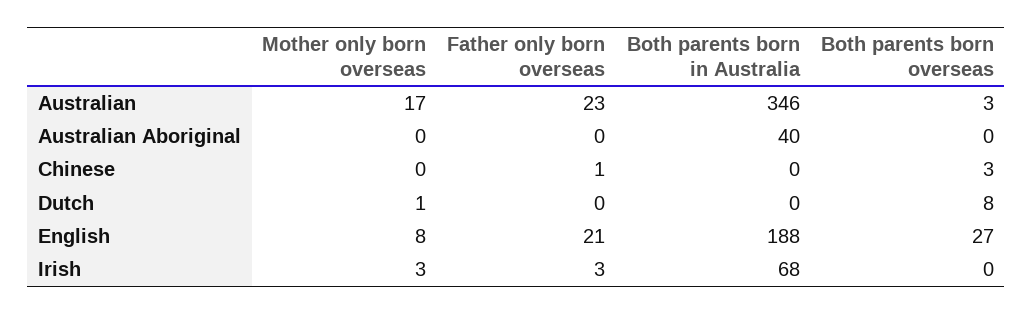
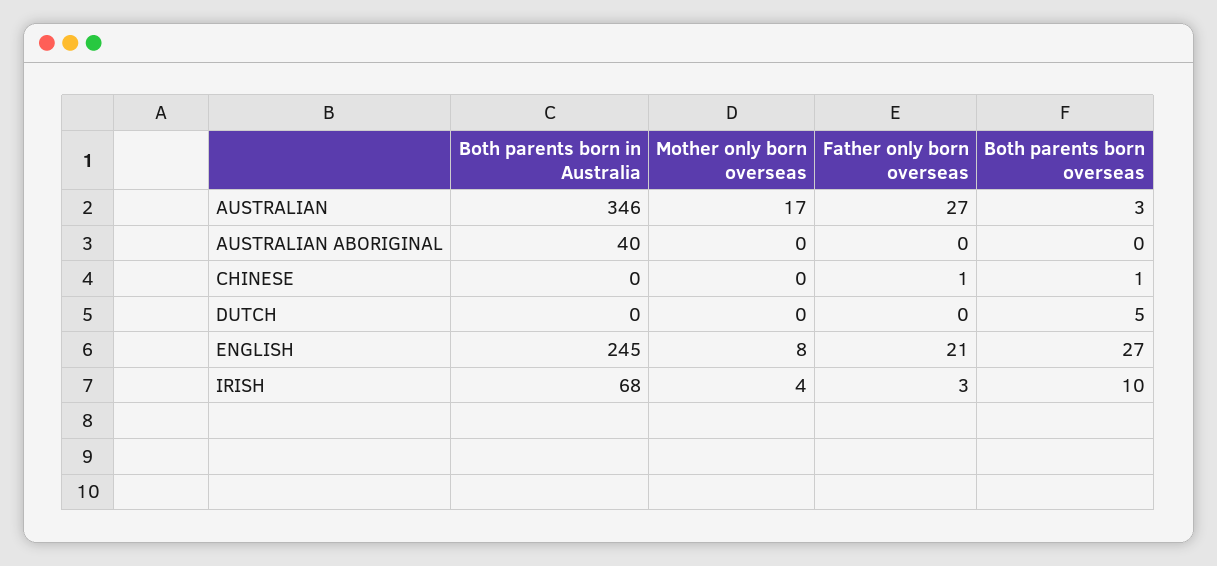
Father only born overseas, Australian: 23 -> 27
Both parents born overseas, Chinese: 3 -> 1
Mother only born overseas, Dutch: 1 -> 0
Both parents born overseas, Dutch: 8 -> 5
Both parents born in Australia, English: 188 -> 245
Mother only born overseas, Irish: 3 -> 4
Both parents born overseas, Irish: 0 -> 10

